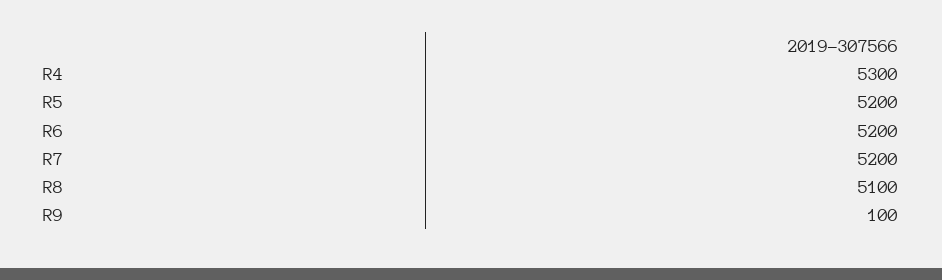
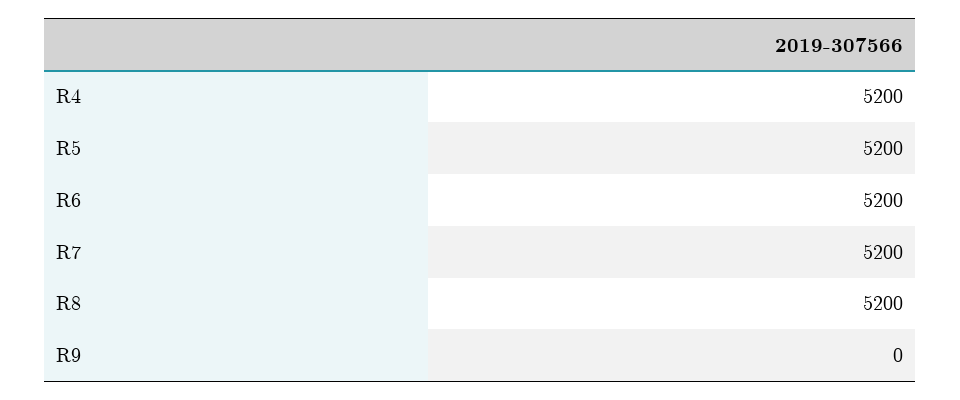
R4: 5300 -> 5200
R8: 5100 -> 5200
R9: 100 -> 0

